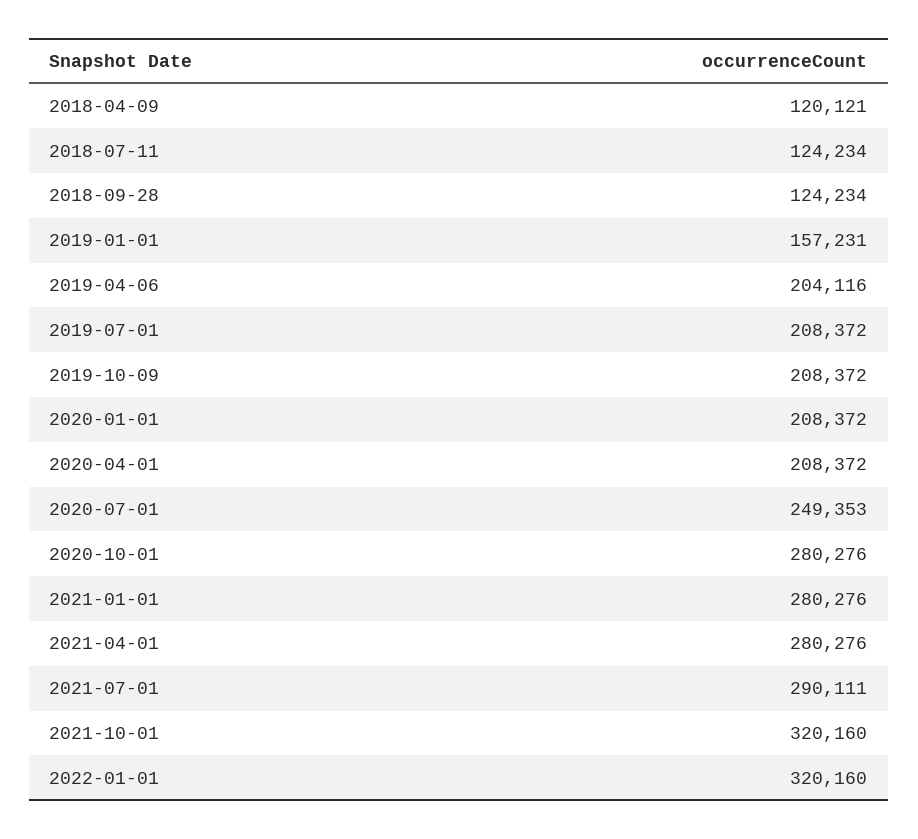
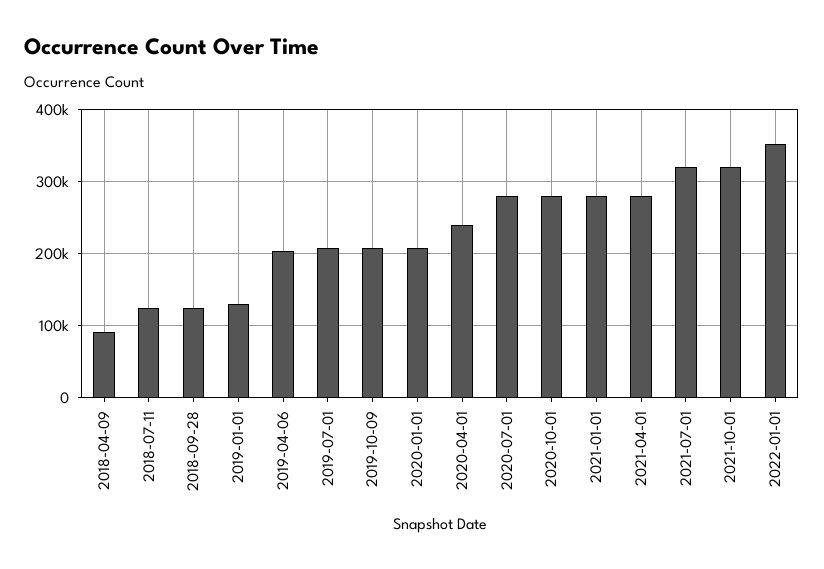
2018-04-09: 120121 -> 90000
2019-01-01: 157231 -> 130000
2020-04-01: 208372 -> 240000
2020-07-01: 249353 -> 280000
2021-07-01: 290111 -> 320000
2022-01-01: 320160 -> 350000

